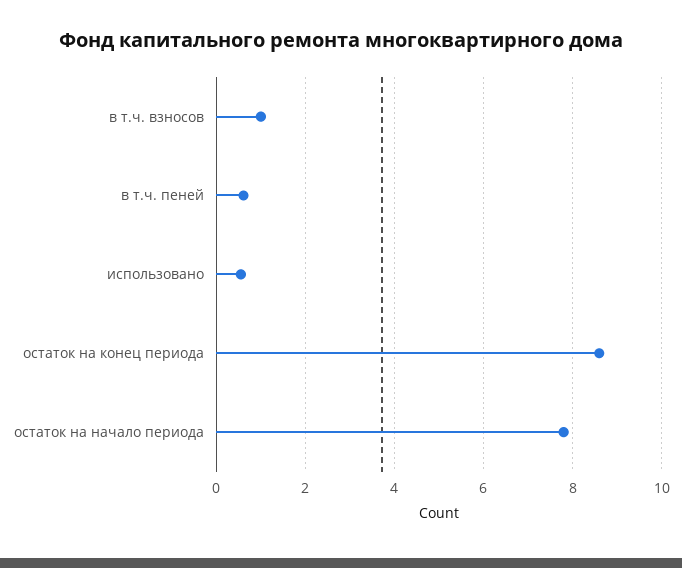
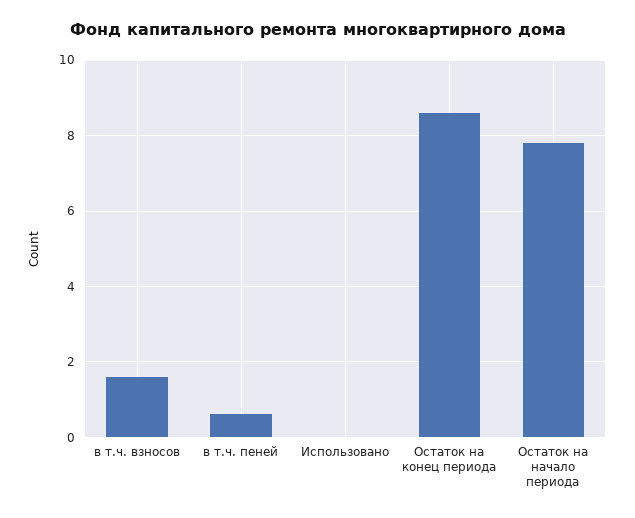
в т.ч. взносов: 1 -> 1.6
использовано: 0.6 -> 0

